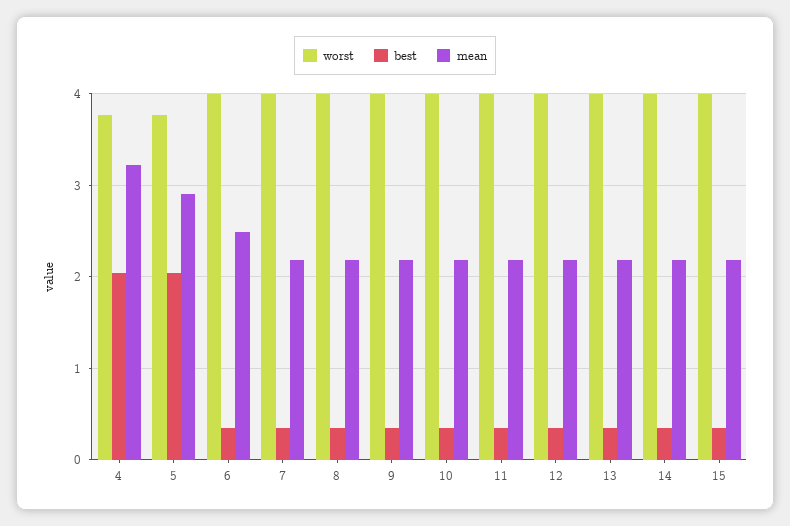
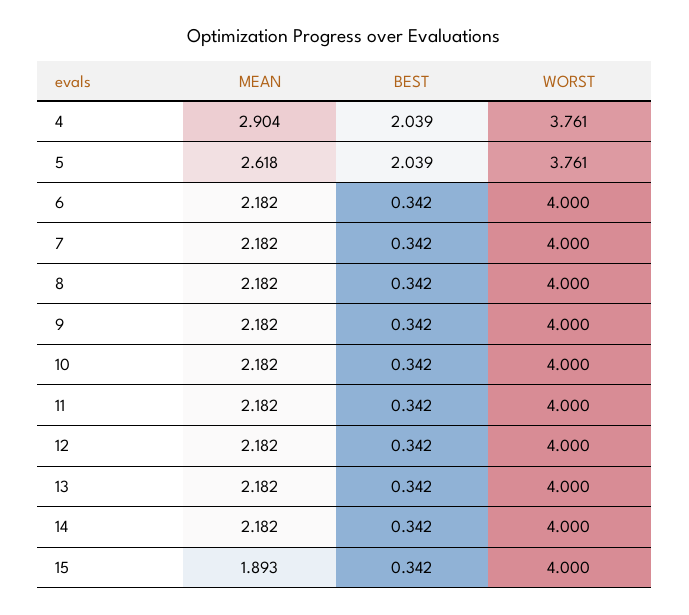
mean, 4: 3.2 -> 2.904
mean, 5: 2.9 -> 2.618
mean, 6: 2.5 -> 2.182
mean, 15: 2.2 -> 1.893

